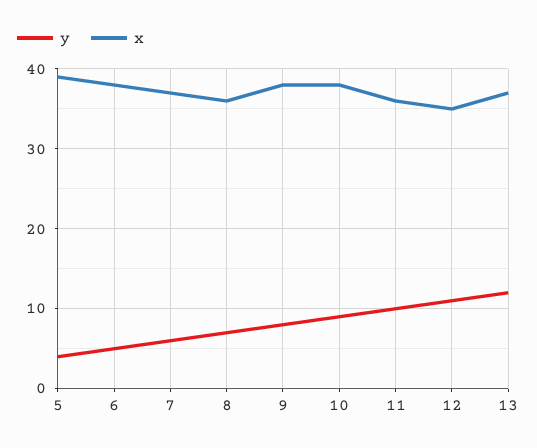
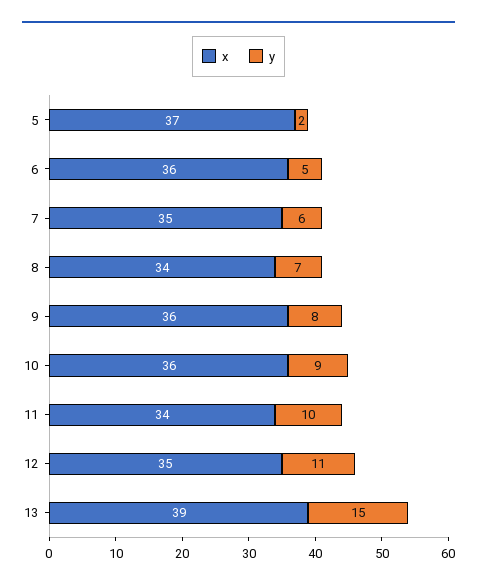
y, 5: 4 -> 2
x, 5: 39 -> 37
x, 6: 38 -> 36
x, 7: 37 -> 35
x, 8: 36 -> 34
x, 9: 38 -> 36
x, 10: 38 -> 36
x, 11: 36 -> 34
y, 13: 12 -> 15
x, 13: 37 -> 39

